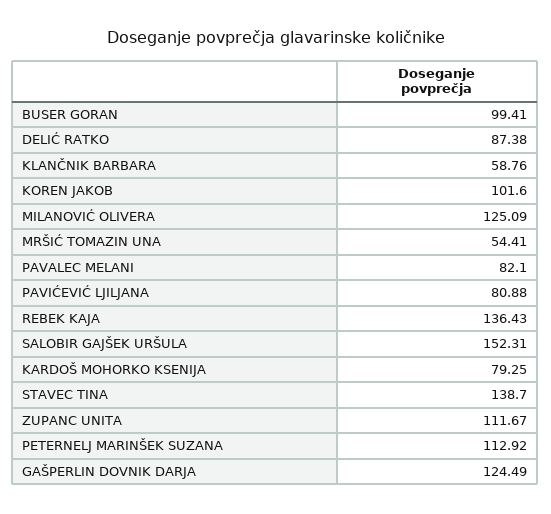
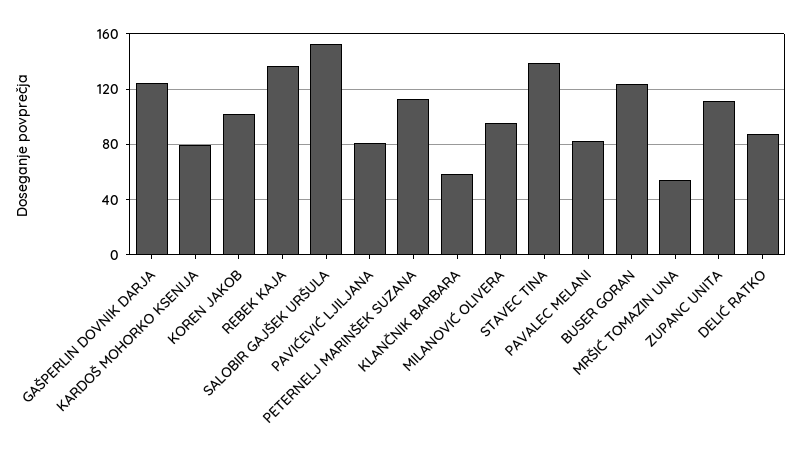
BUSER GORAN: 99.41 -> 125
MILANOVIĆ OLIVERA: 125.09 -> 95

